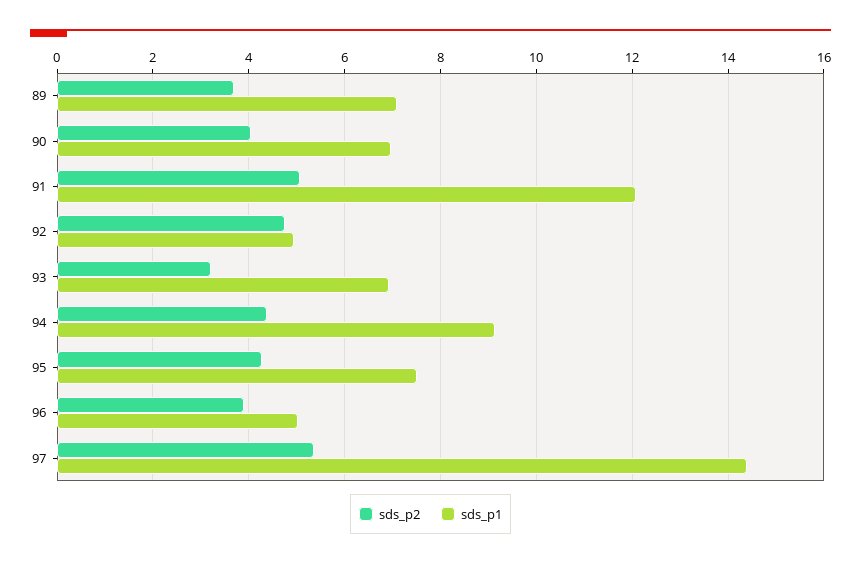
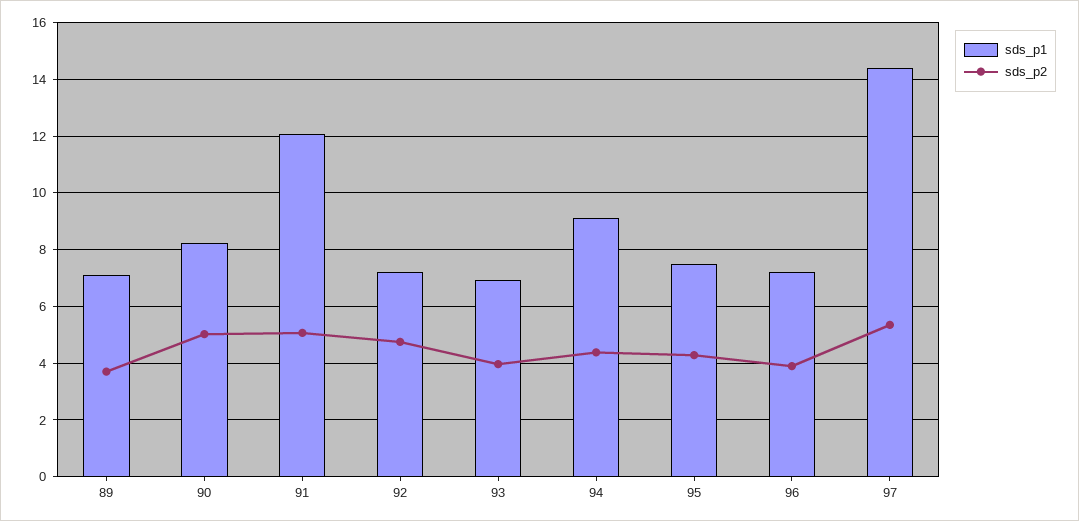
sds_p2, 90: 4 -> 5
sds_p1, 90: 7 -> 8.25
sds_p1, 92: 5 -> 7.25
sds_p2, 93: 3.2 -> 4
sds_p1, 96: 5 -> 7.25

